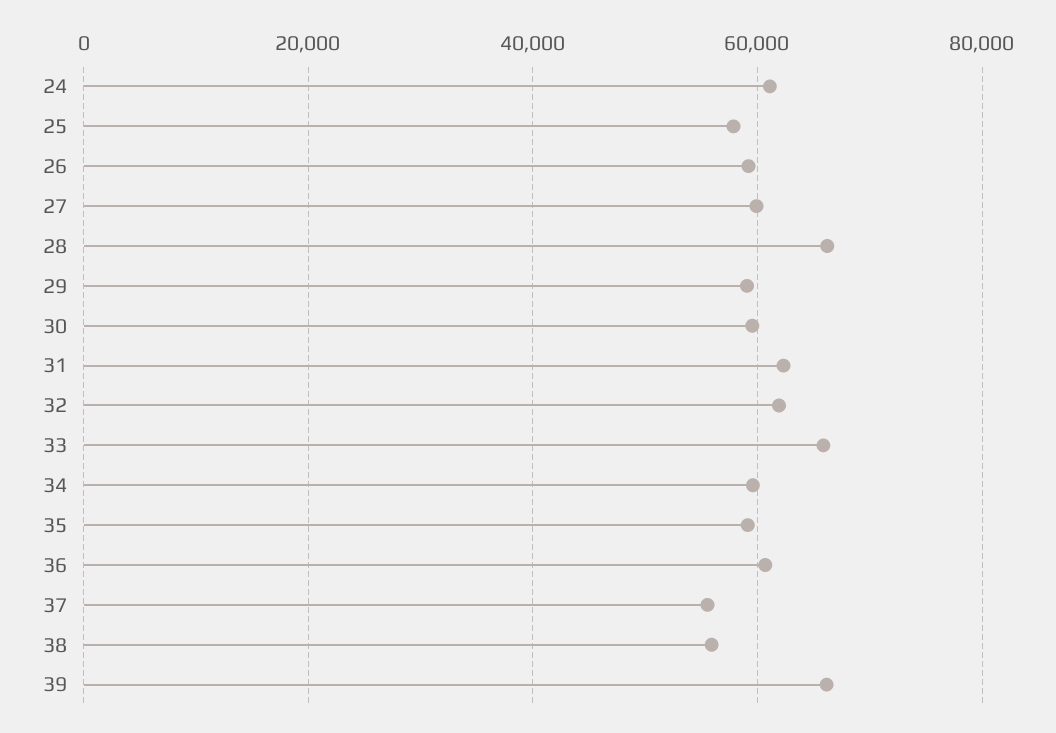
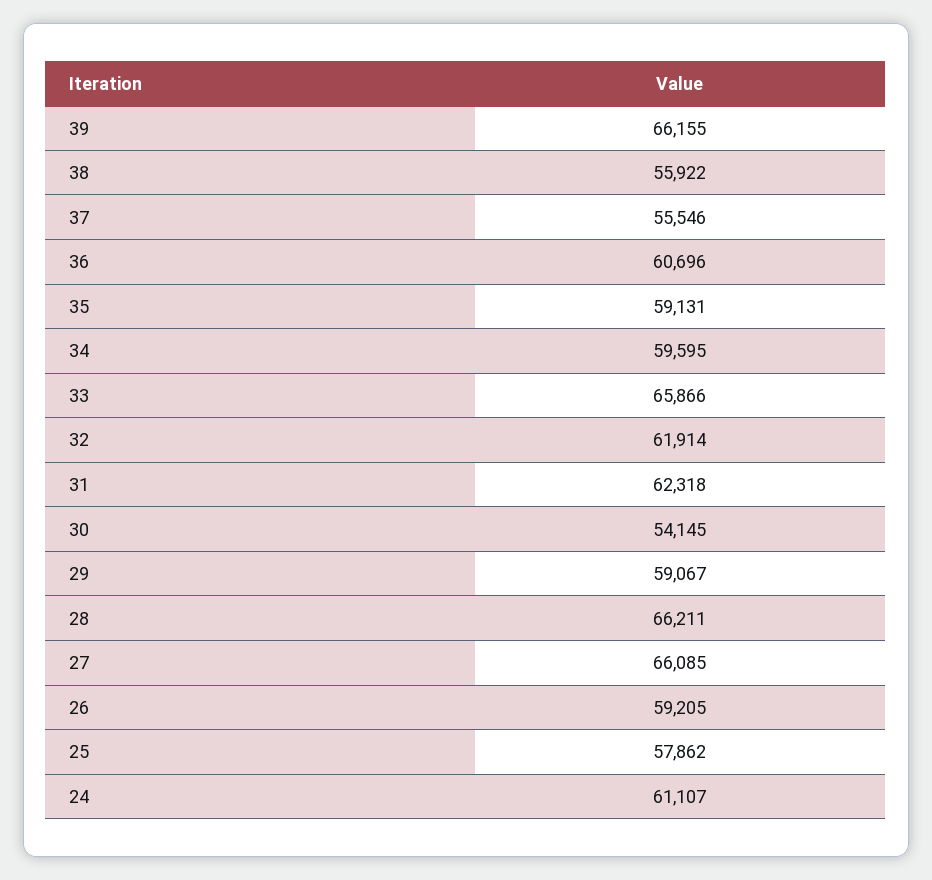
27: 60000 -> 66085
30: 60000 -> 54145

